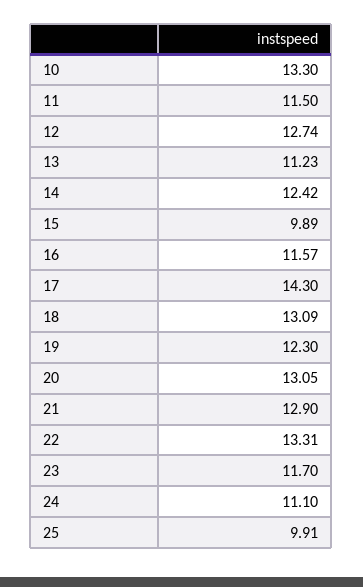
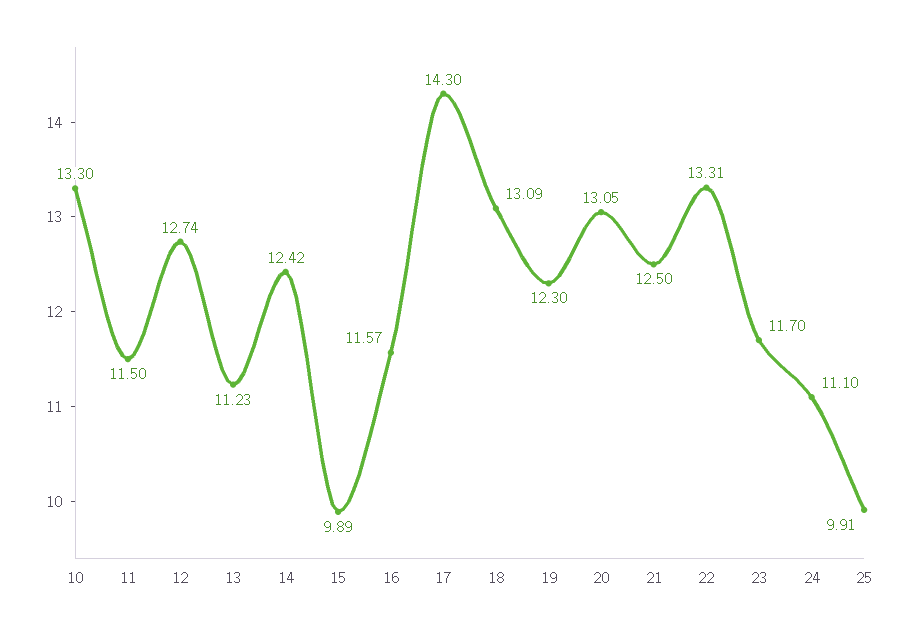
21: 12.9 -> 12.5

